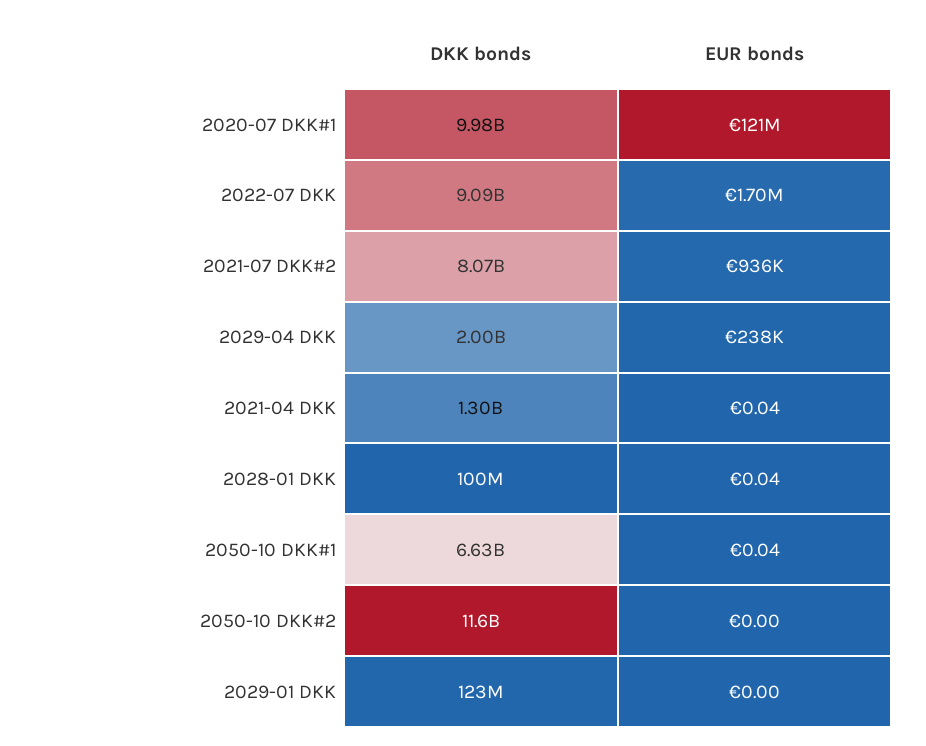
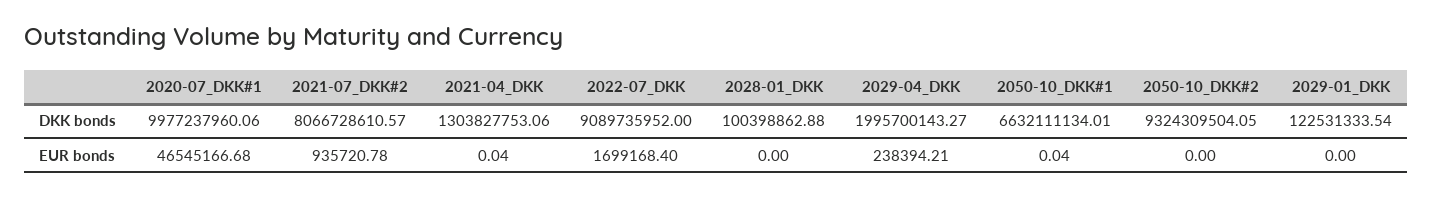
EUR bonds, 2020-07 DKK#1: 121000000 -> 46545166.68
EUR bonds, 2028-01 DKK: 0.04 -> 0
DKK bonds, 2050-10 DKK#2: 11600000000 -> 9324309504.05

